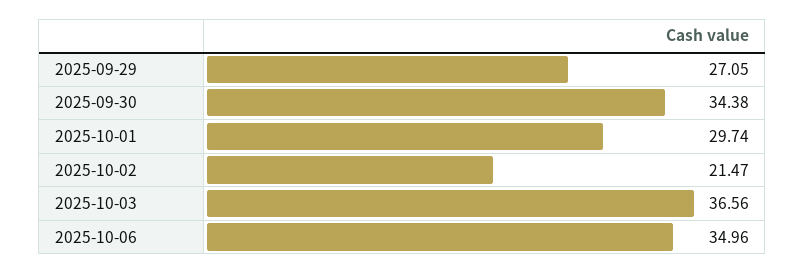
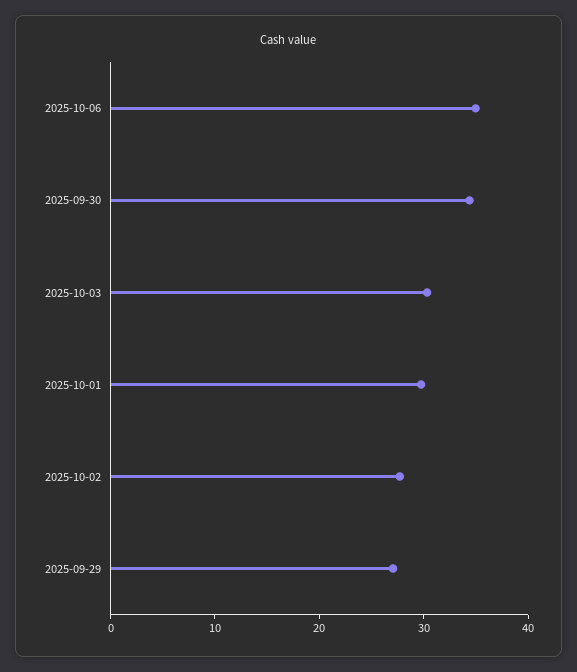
2025-10-02: 21.47 -> 28
2025-10-03: 36.56 -> 30

